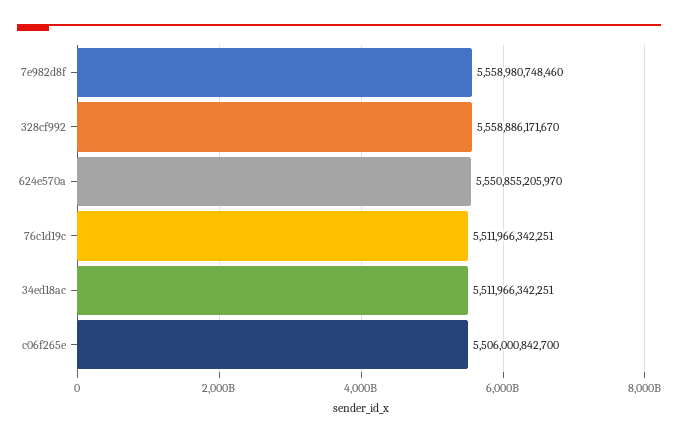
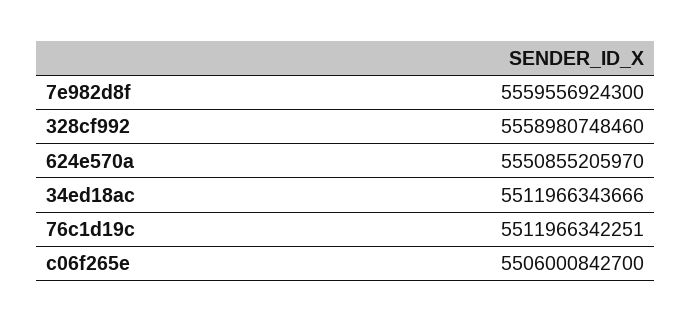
7e982d8f: 5558980748460 -> 5559556924300
328cf992: 5558886171670 -> 5558980748460
34ed18ac: 5511966342251 -> 5511966343666

